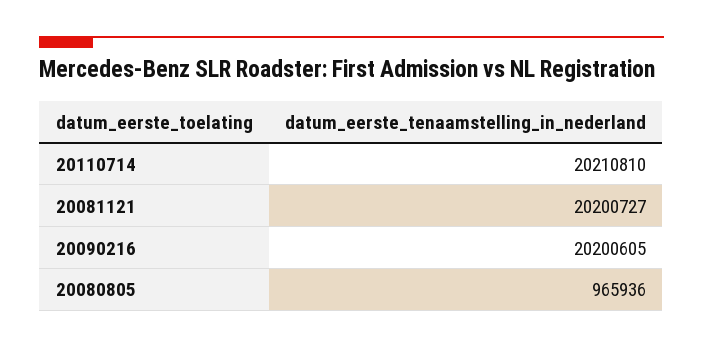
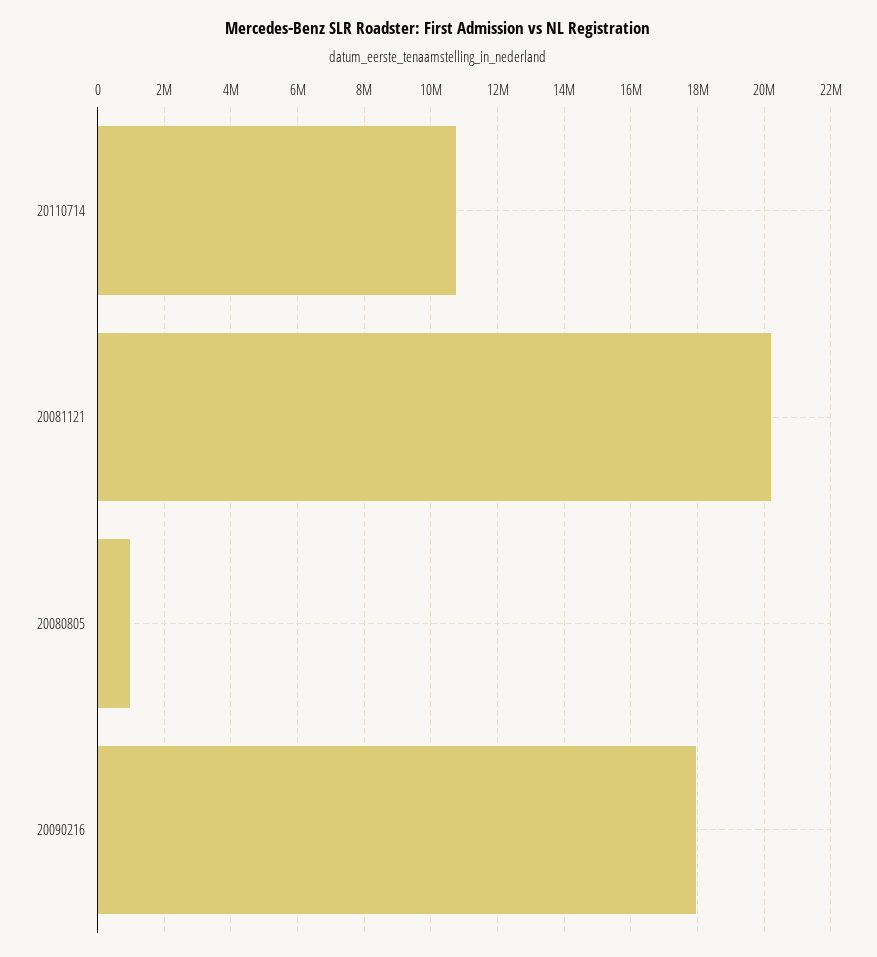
20110714: 20210810 -> 10800000
20090216: 20200605 -> 18000000

